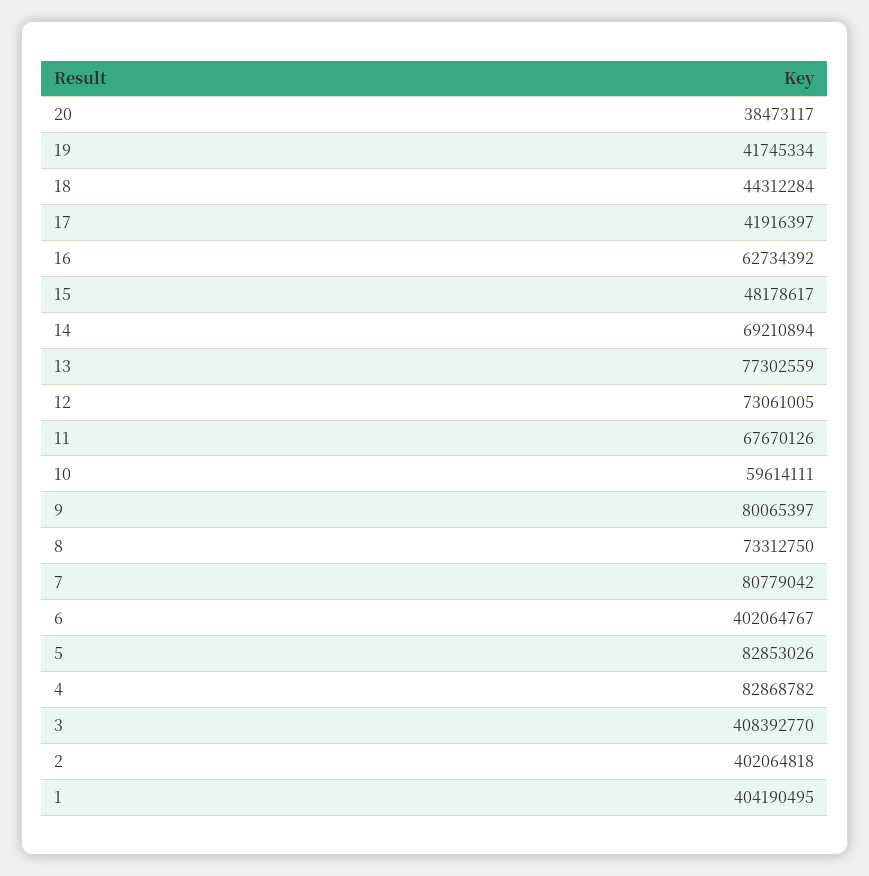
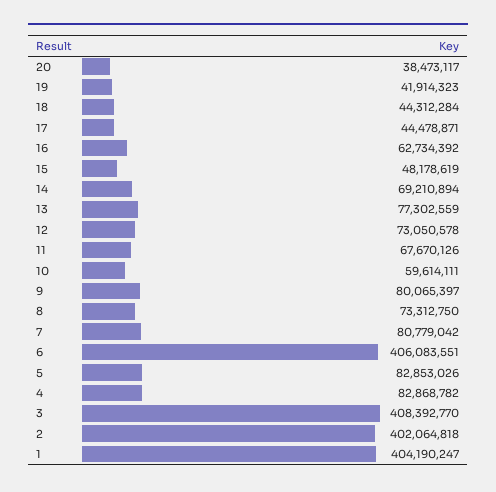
19: 41745334 -> 41914323
17: 41916397 -> 44478871
15: 48178617 -> 48178619
12: 73061005 -> 73050578
6: 402064767 -> 406083551
1: 404190495 -> 404190247

